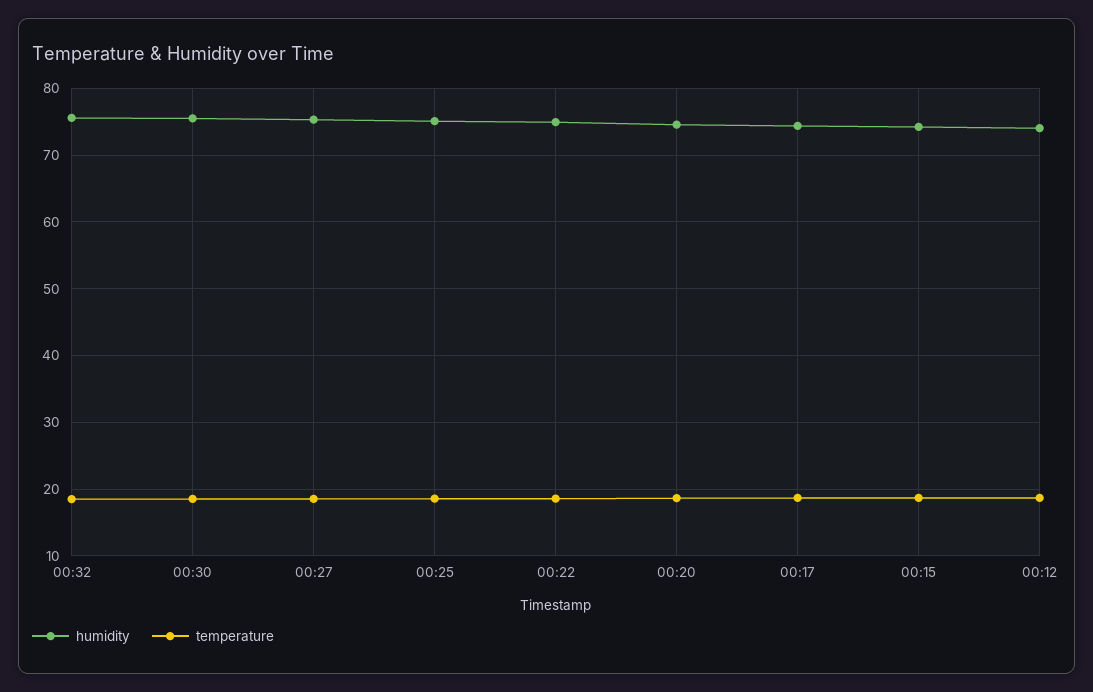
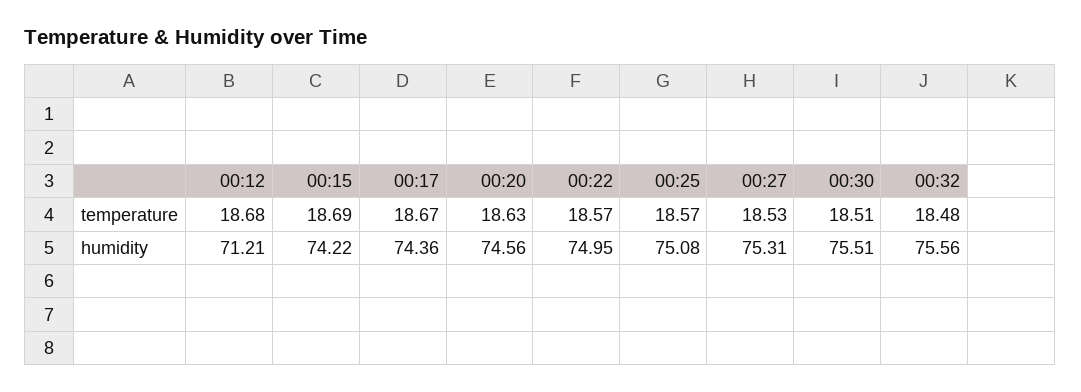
humidity, 00:12: 74 -> 71.21

